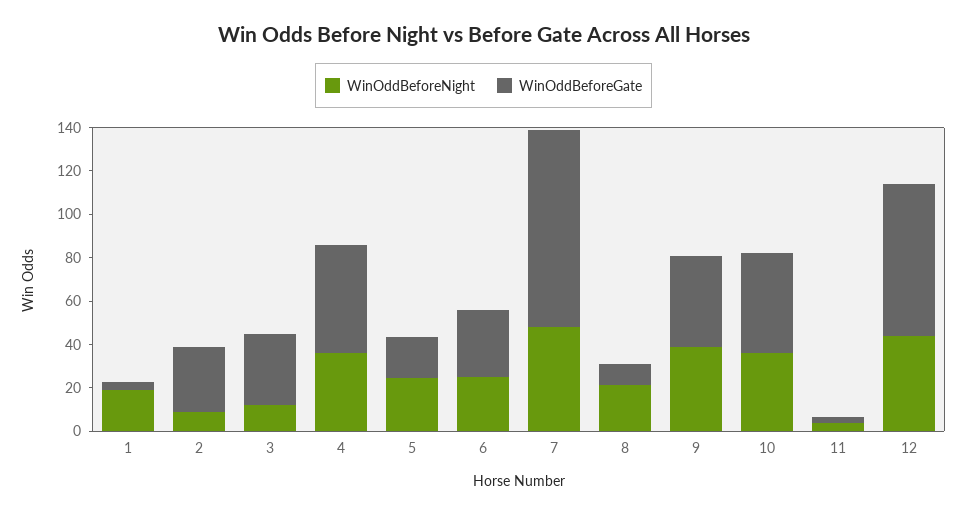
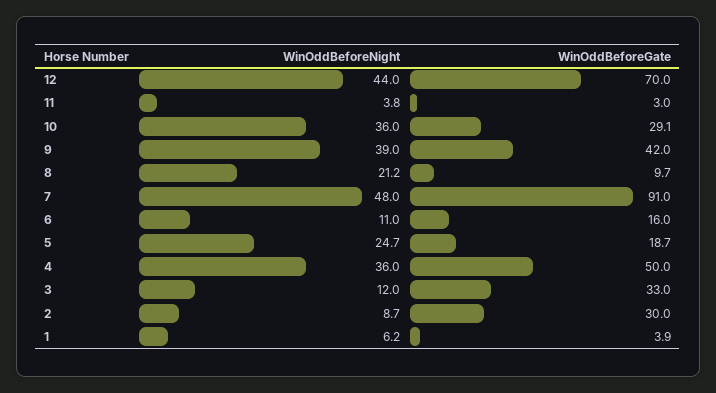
WinOddBeforeNight, 1: 20 -> 6.2
WinOddBeforeNight, 6: 25 -> 11
WinOddBeforeGate, 6: 30 -> 16
WinOddBeforeGate, 10: 45 -> 29.1

